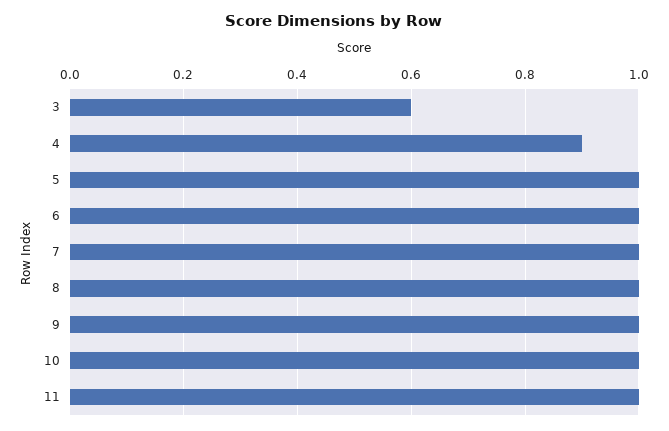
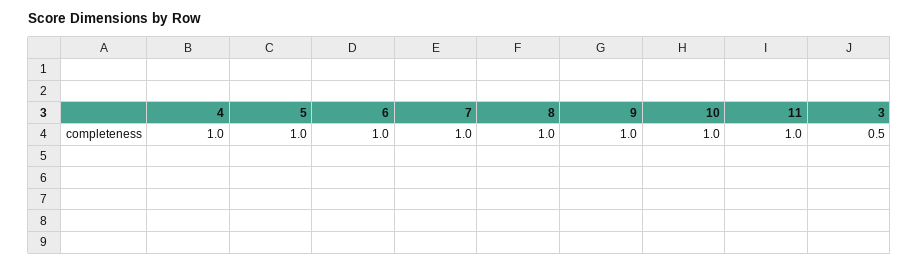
3: 0.6 -> 0.5
4: 0.9 -> 1

